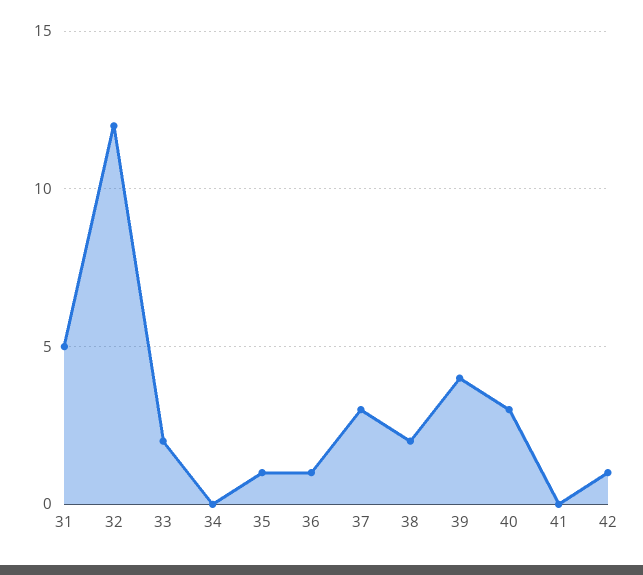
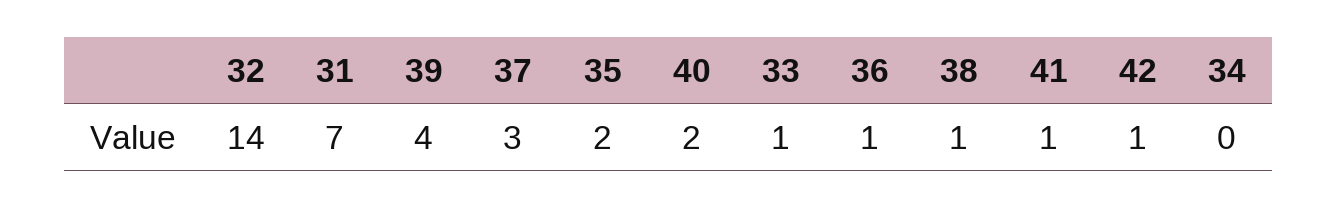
31: 5 -> 7
32: 12 -> 14
33: 2 -> 1
35: 1 -> 2
38: 2 -> 1
40: 3 -> 2
41: 0 -> 1

